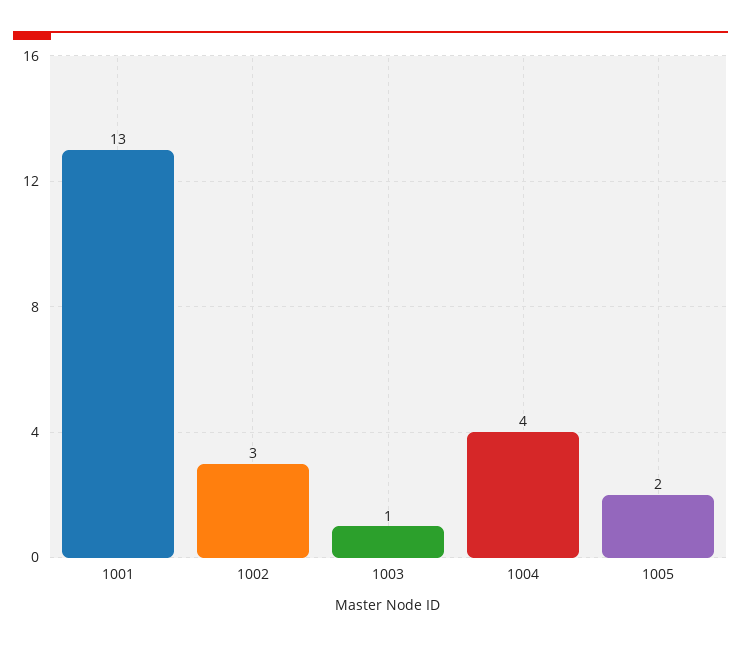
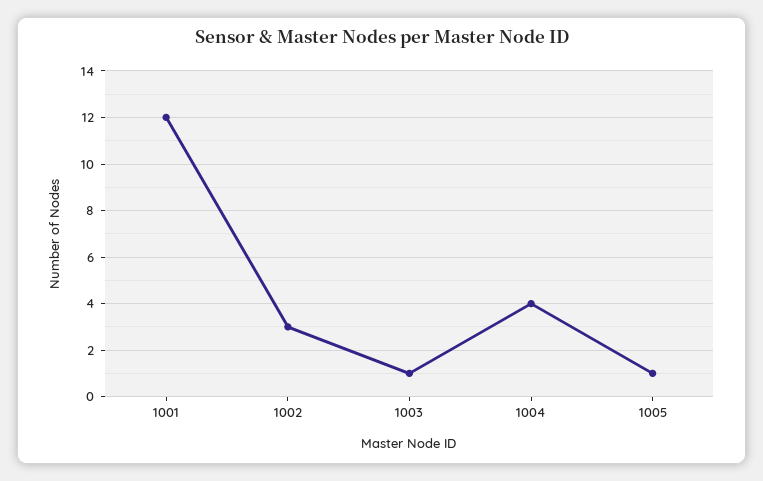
1001: 13 -> 12
1005: 2 -> 1

